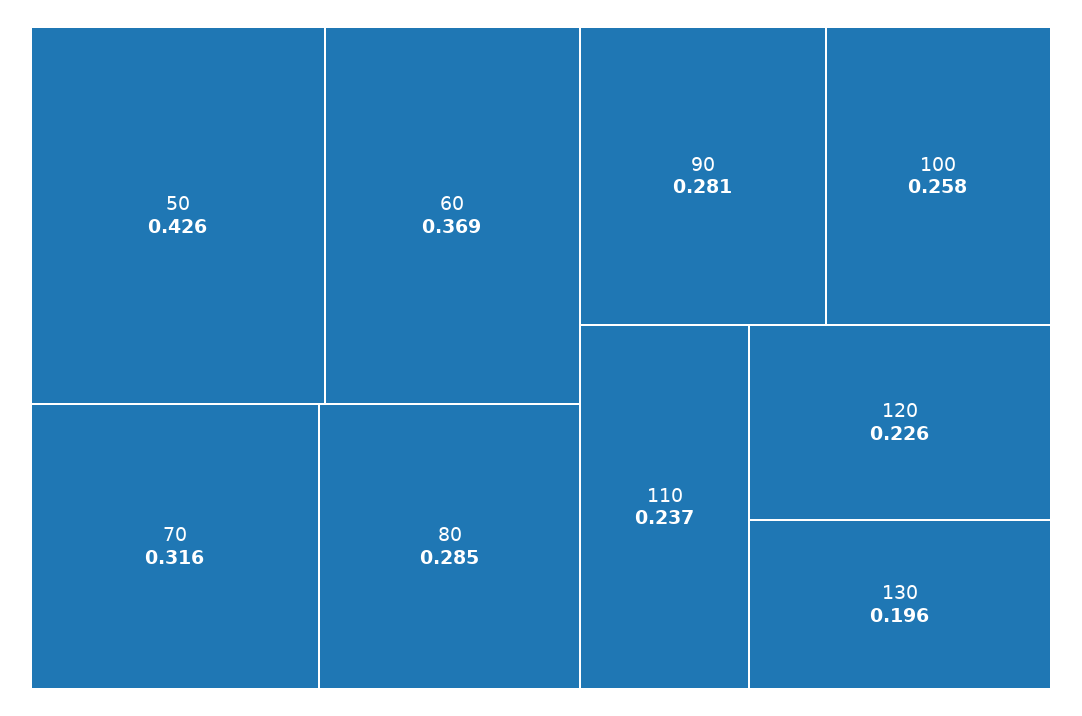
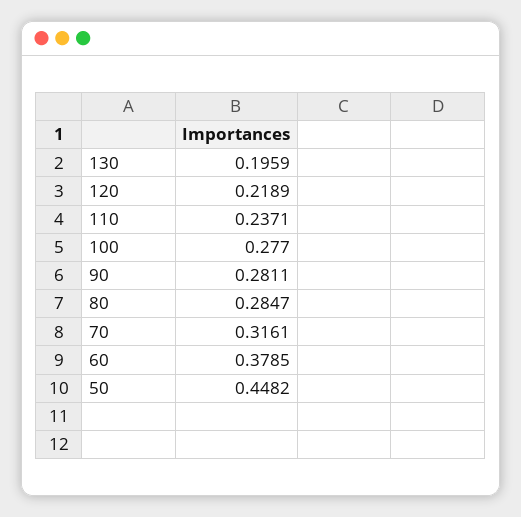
50: 0.426 -> 0.4482
60: 0.369 -> 0.3785
100: 0.258 -> 0.277
120: 0.226 -> 0.2189

